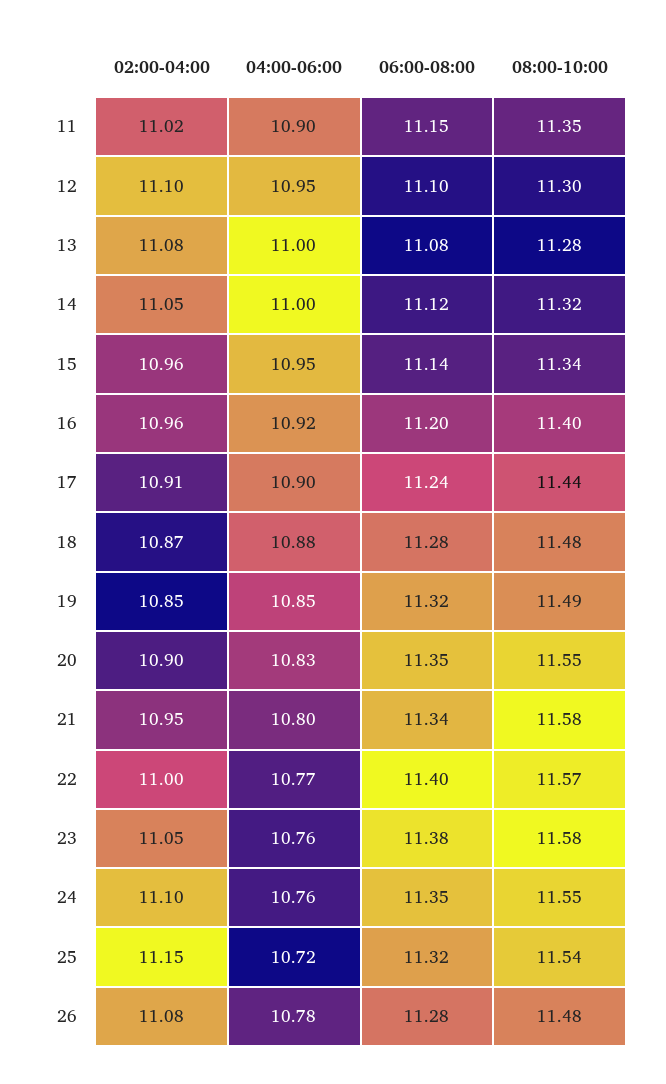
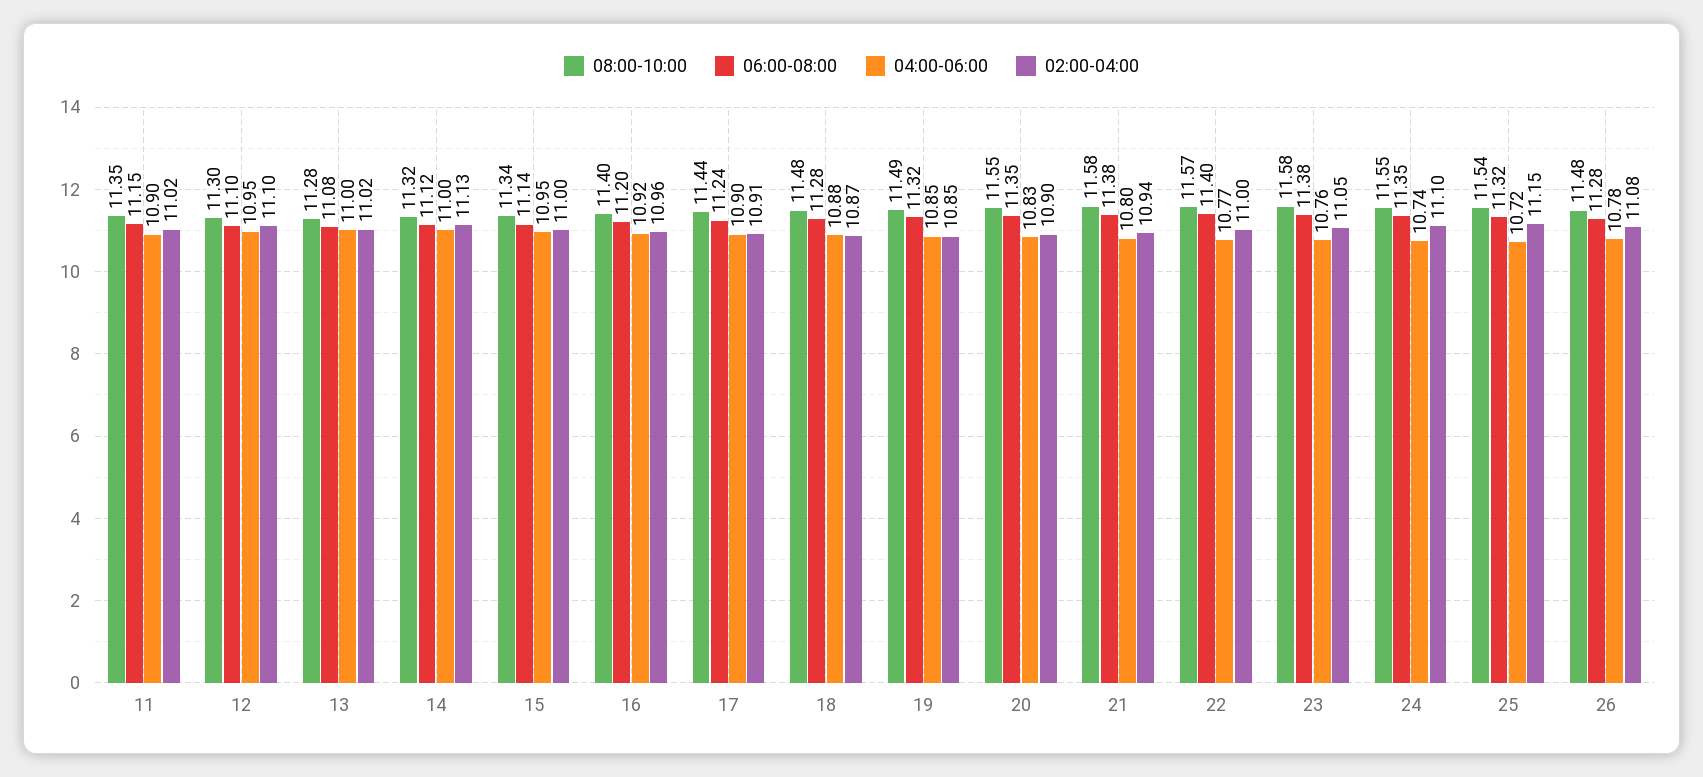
02:00-04:00, 13: 11.08 -> 11.02
02:00-04:00, 14: 11.05 -> 11.13
02:00-04:00, 15: 10.96 -> 11
02:00-04:00, 21: 10.95 -> 10.94
06:00-08:00, 21: 11.34 -> 11.38
04:00-06:00, 24: 10.76 -> 10.74

